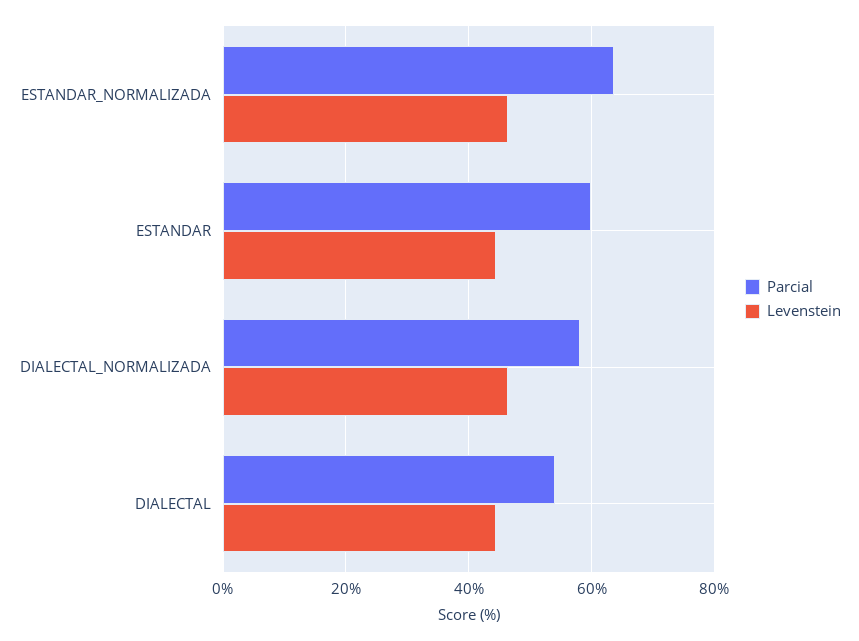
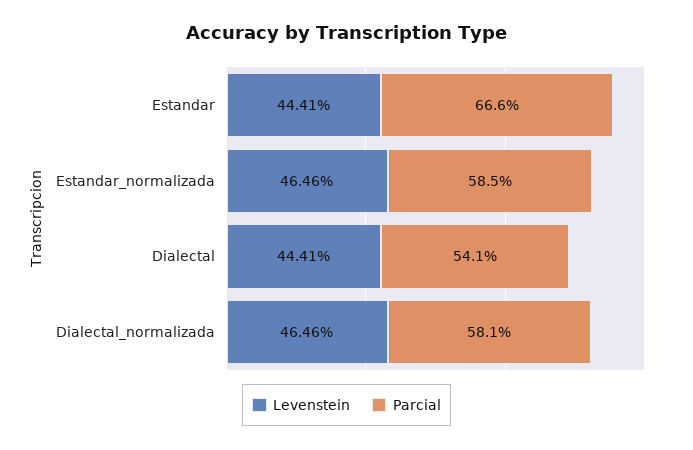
Parcial, ESTANDAR_NORMALIZADA: 64 -> 58.5
Parcial, ESTANDAR: 60 -> 66.6

